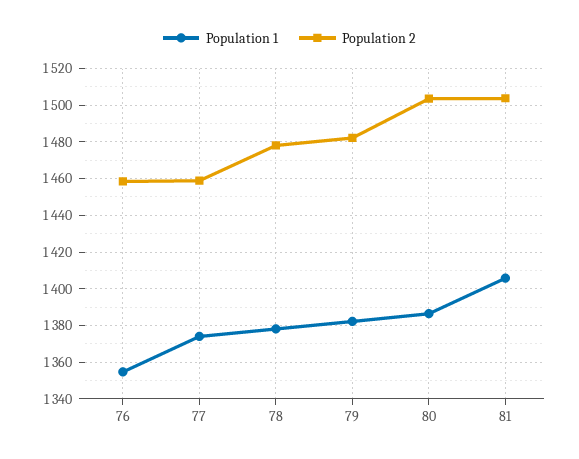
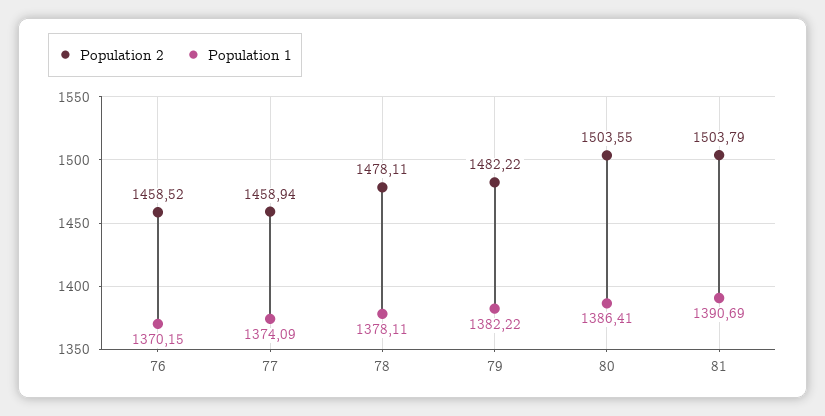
Population 1, 76: 1355 -> 1370.15
Population 1, 81: 1405 -> 1390.69

